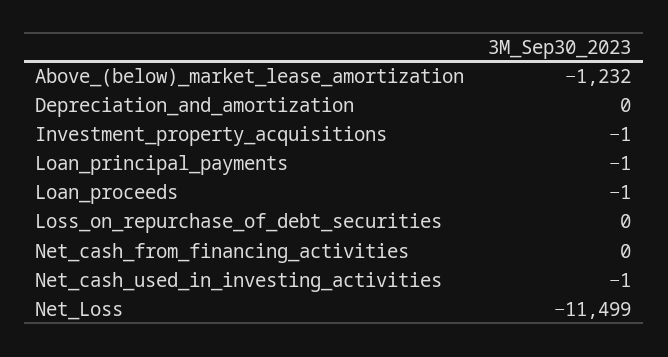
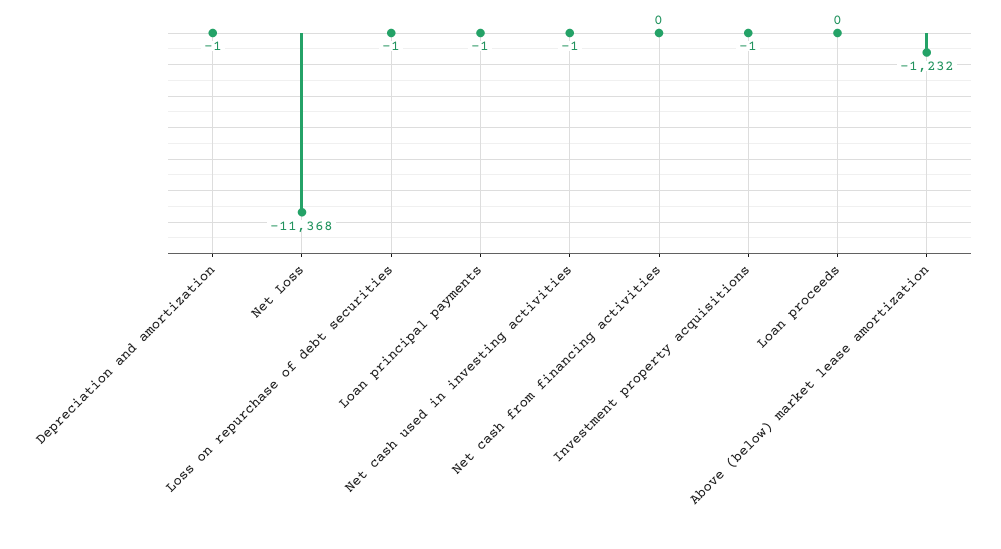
Depreciation_and_amortization: 0 -> -1
Loan_proceeds: -1 -> 0
Loss_on_repurchase_of_debt_securities: 0 -> -1
Net_Loss: -11499 -> -11368

